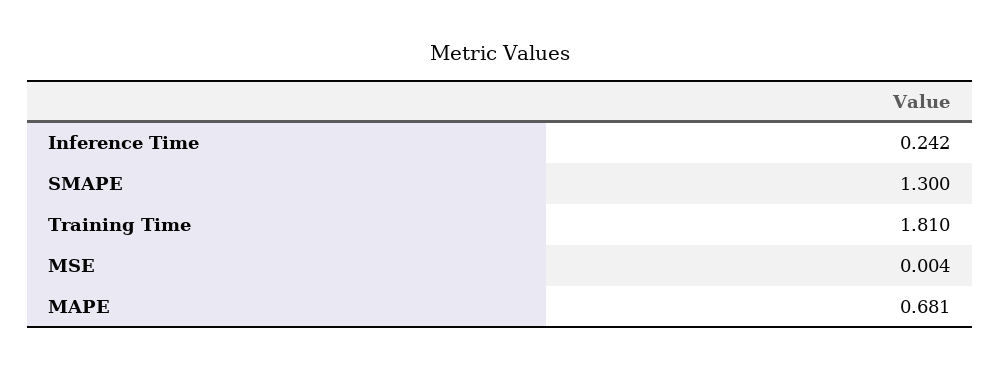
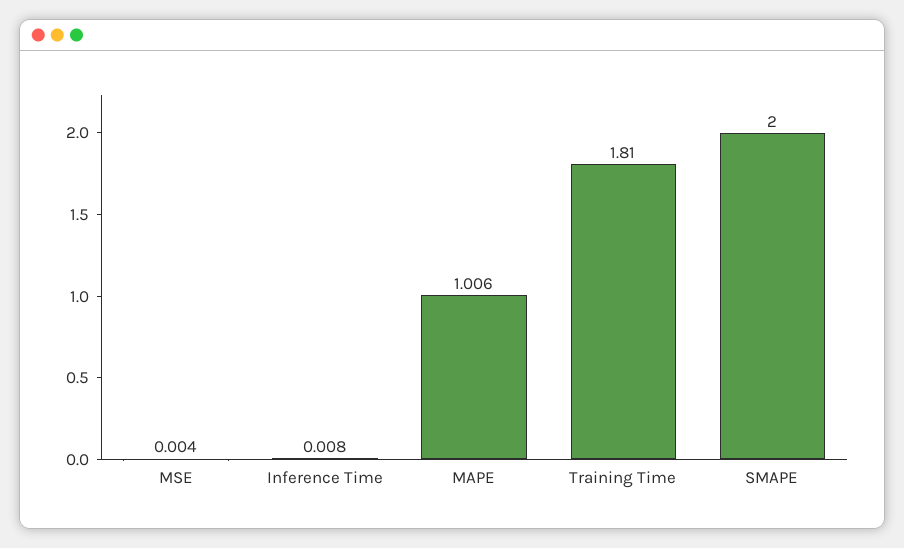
Inference Time: 0.242 -> 0.008
SMAPE: 1.3 -> 2
MAPE: 0.681 -> 1.006

